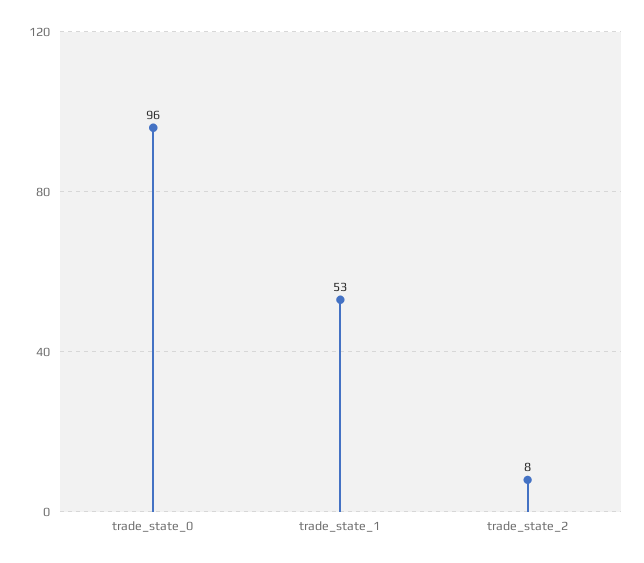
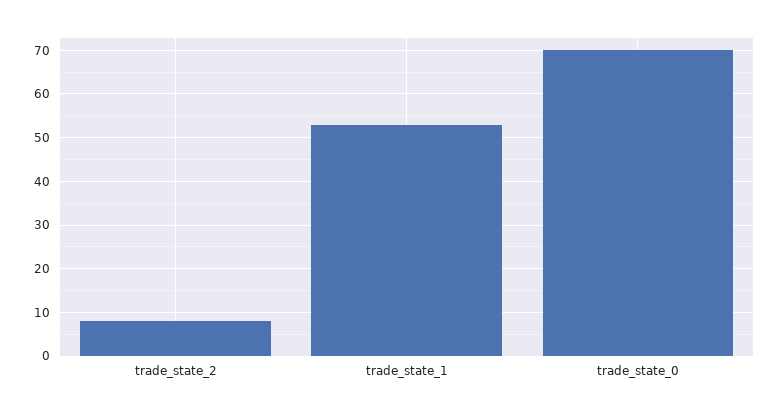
trade_state_0: 96 -> 70

